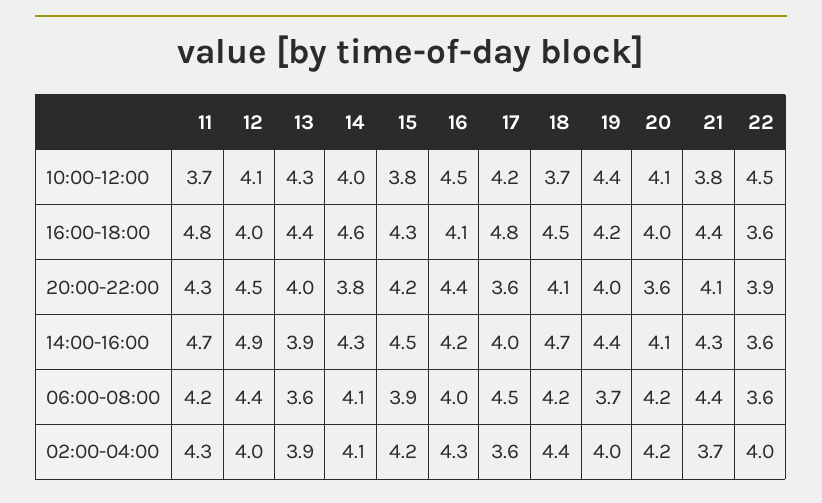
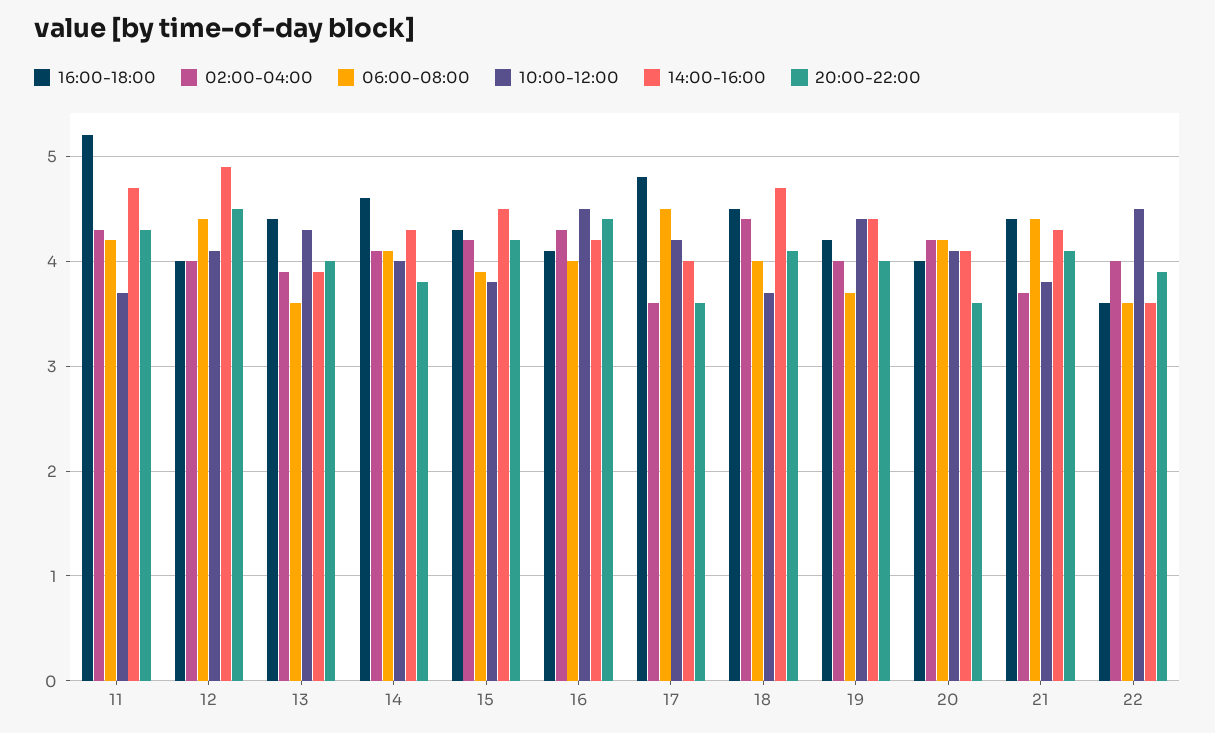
16:00-18:00, 11: 4.8 -> 5.2
06:00-08:00, 18: 4.2 -> 4

